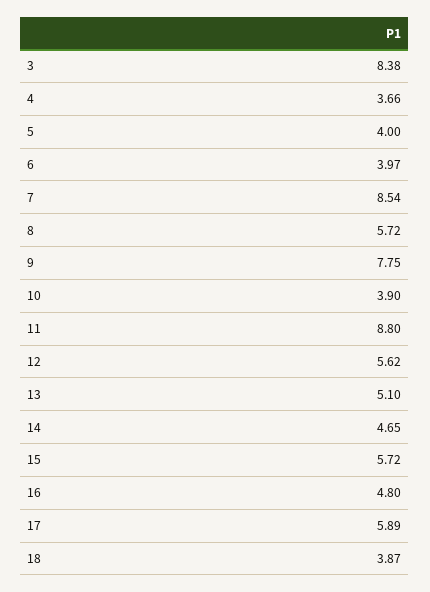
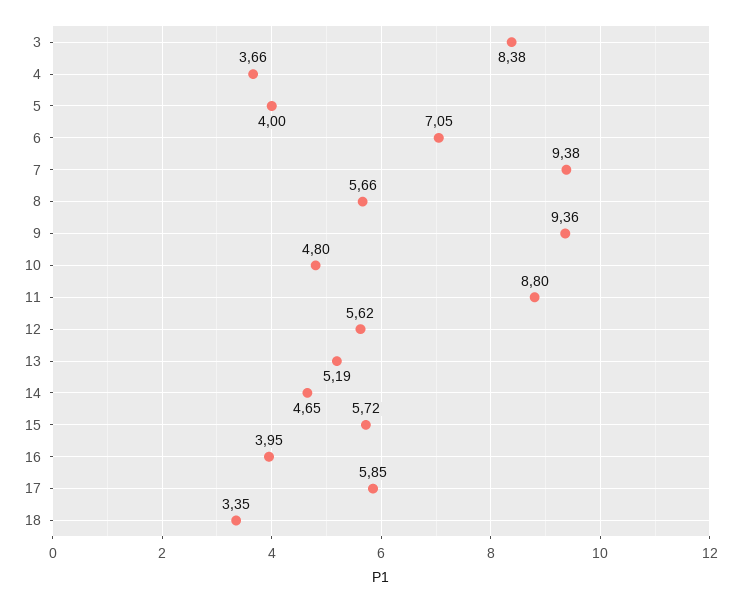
6: 3.97 -> 7.05
7: 8.54 -> 9.38
8: 5.72 -> 5.66
9: 7.75 -> 9.36
10: 3.9 -> 4.8
13: 5.1 -> 5.19
16: 4.8 -> 3.95
17: 5.89 -> 5.85
18: 3.87 -> 3.35

